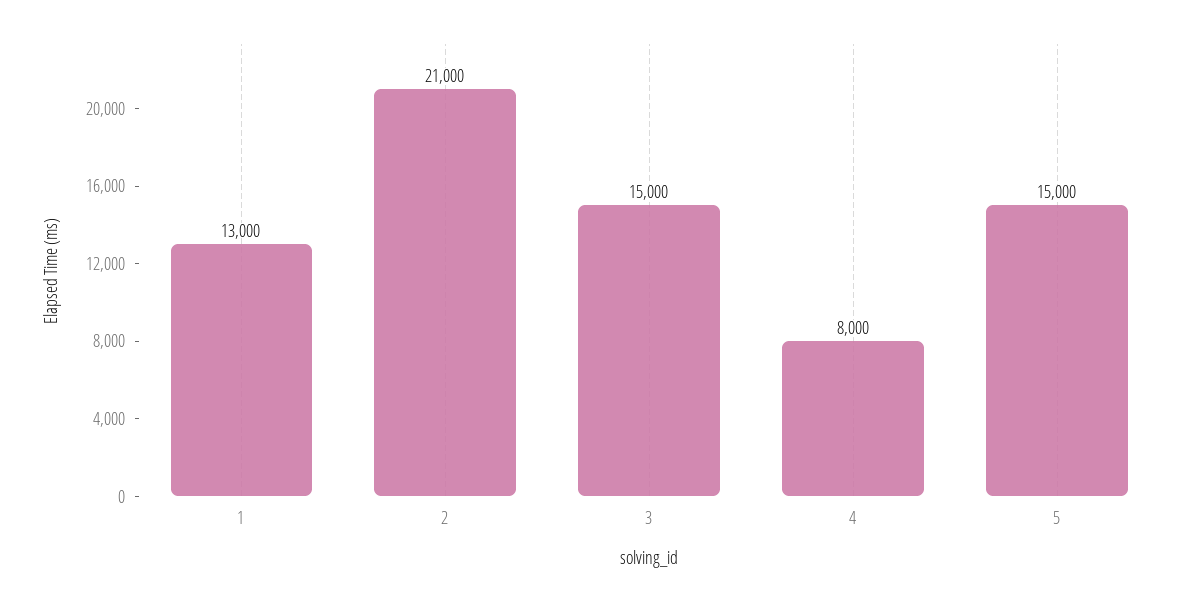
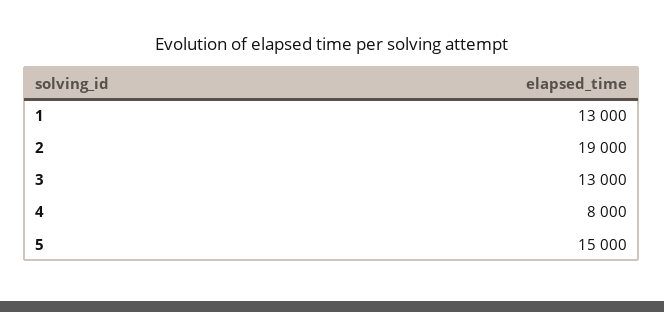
2: 21000 -> 19000
3: 15000 -> 13000

